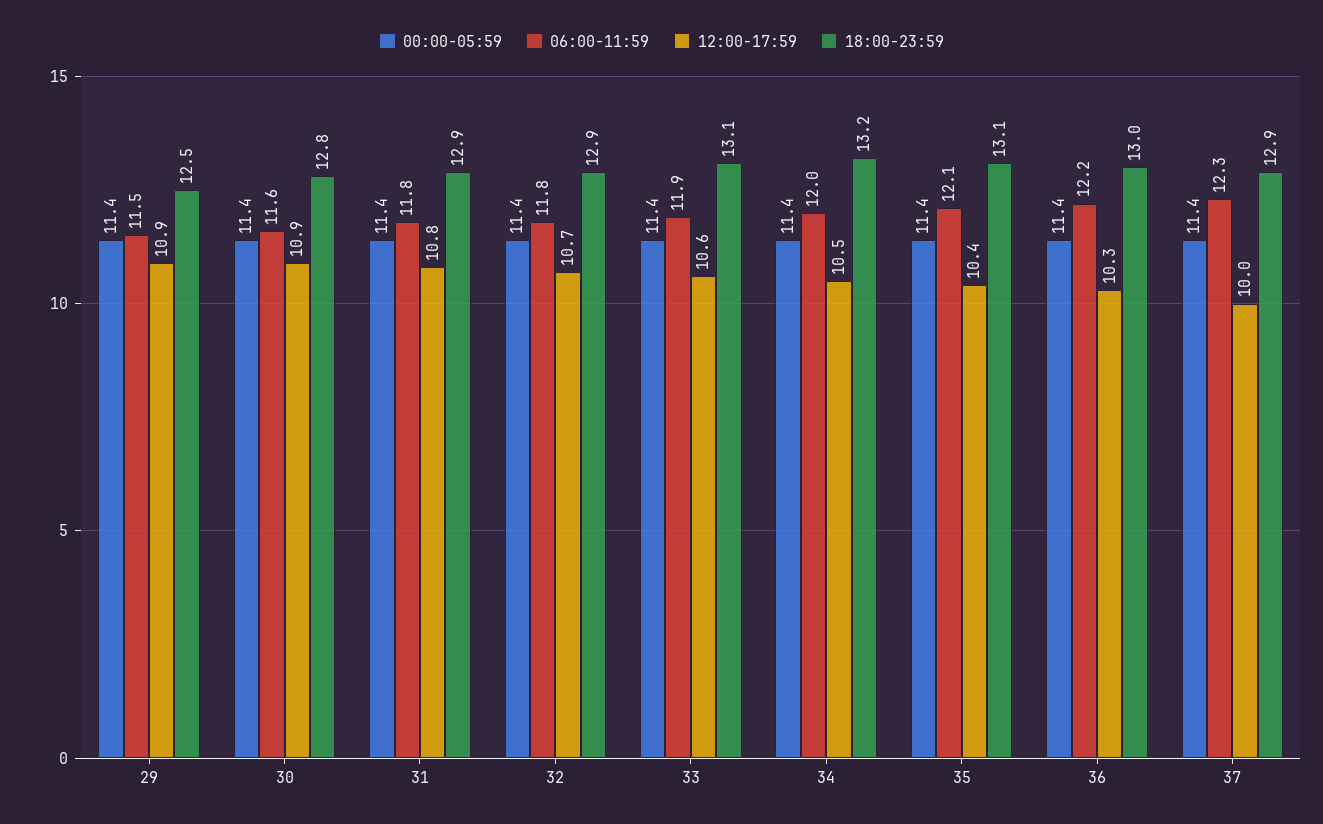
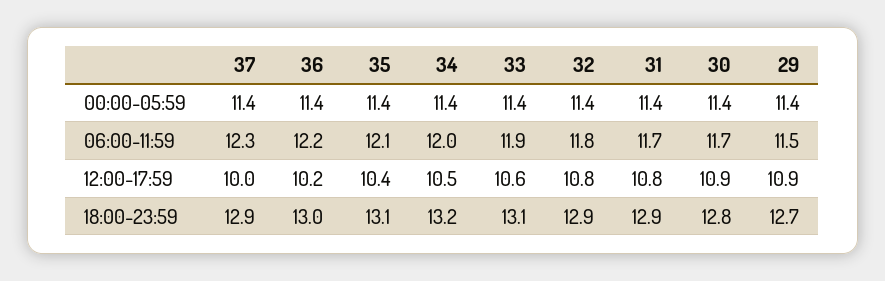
18:00-23:59, 29: 12.5 -> 12.7
06:00-11:59, 30: 11.6 -> 11.7
06:00-11:59, 31: 11.8 -> 11.7
12:00-17:59, 32: 10.7 -> 10.8
12:00-17:59, 36: 10.3 -> 10.2

